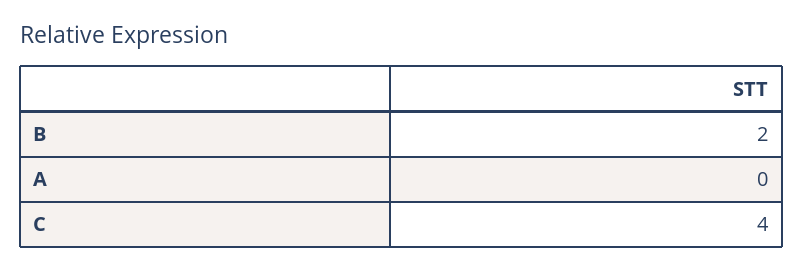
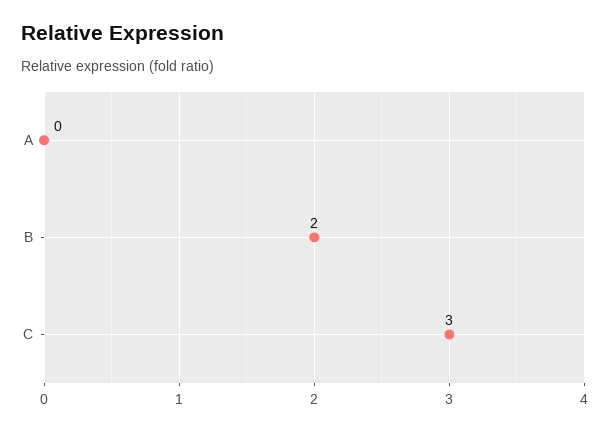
C: 4 -> 3

